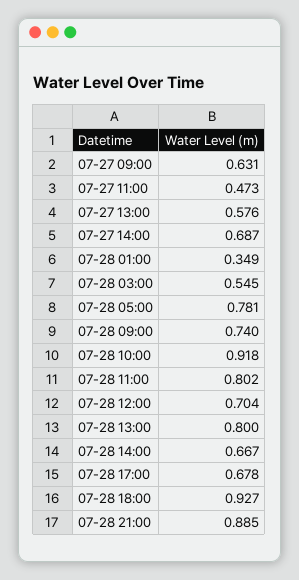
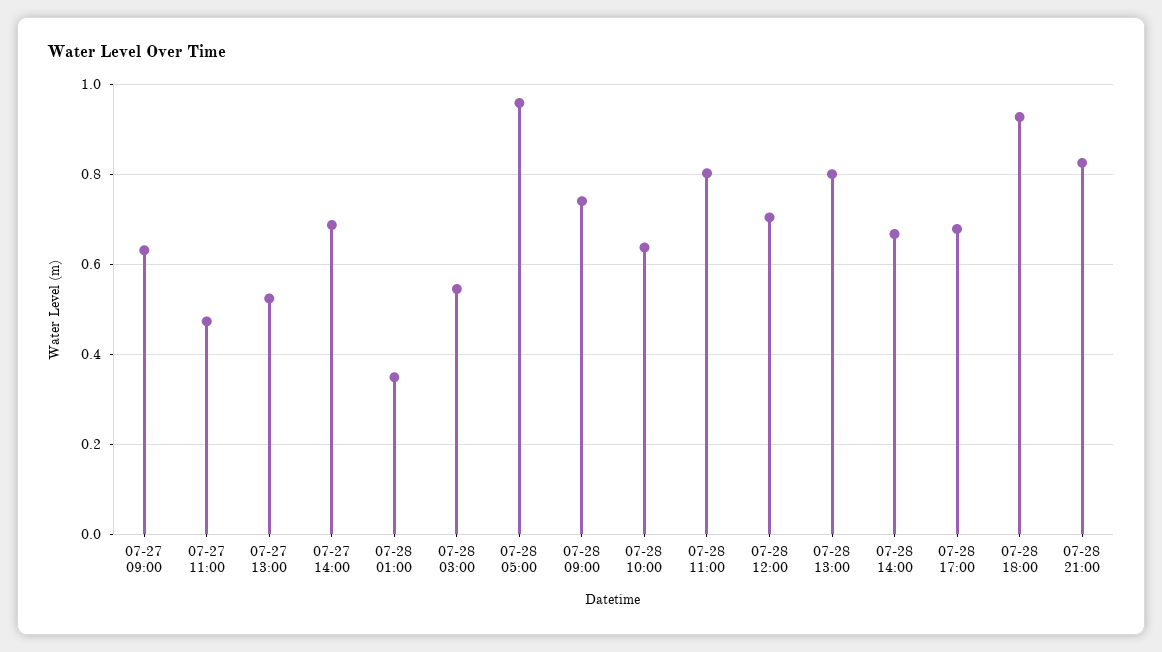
07-27 13:00: 0.576 -> 0.52
07-28 05:00: 0.781 -> 0.96
07-28 10:00: 0.918 -> 0.64
07-28 21:00: 0.885 -> 0.82

